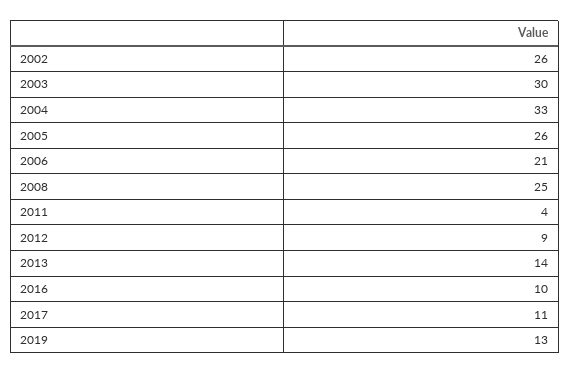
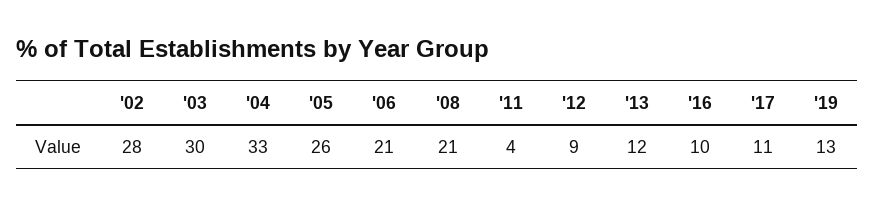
2002: 26 -> 28
2008: 25 -> 21
2013: 14 -> 12

